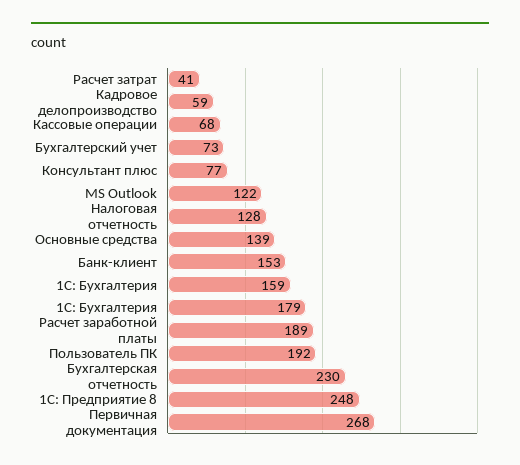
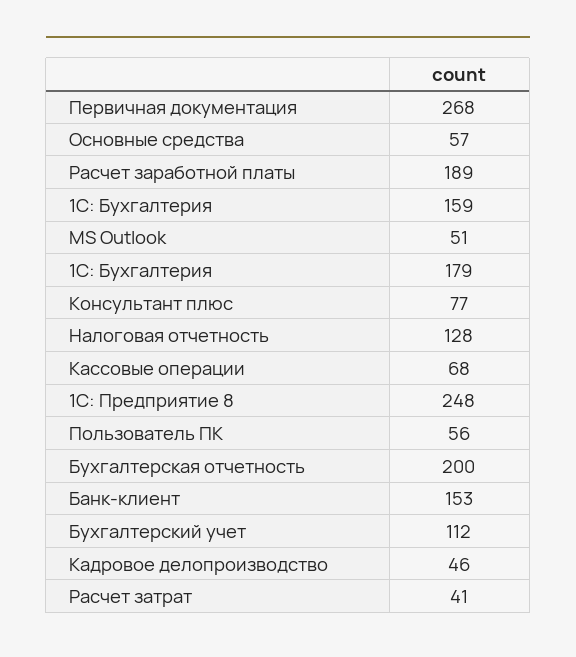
Кадровое делопроизводство: 59 -> 46
Бухгалтерский учет: 73 -> 112
MS Outlook: 122 -> 51
Основные средства: 139 -> 57
Пользователь ПК: 192 -> 56
Бухгалтерская отчетность: 230 -> 200

